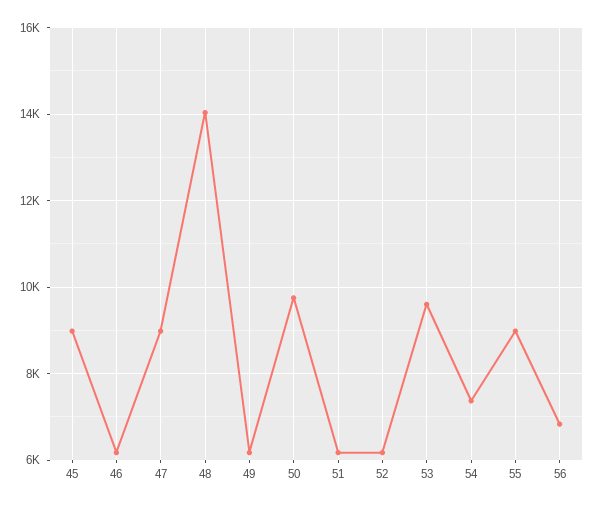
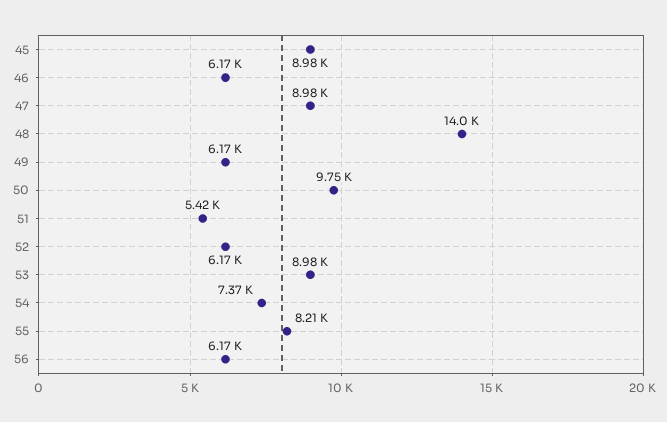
51: 6200 -> 5420
53: 9600 -> 8980
55: 9000 -> 8210
56: 6800 -> 6170

